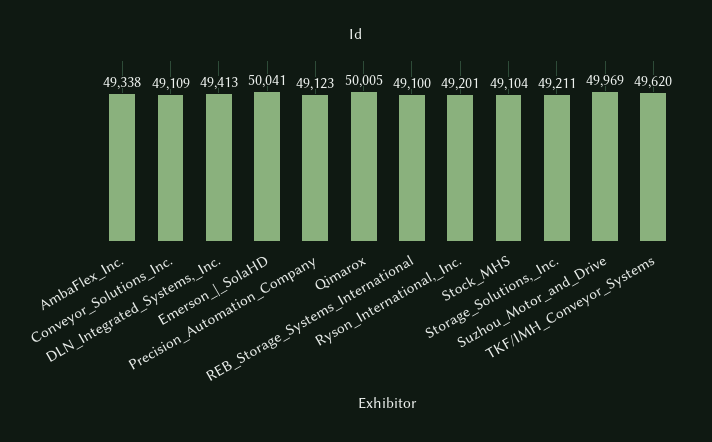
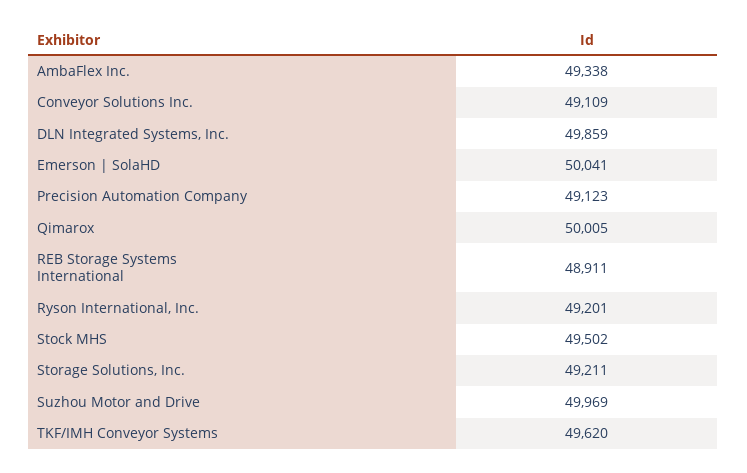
DLN_Integrated_Systems,_Inc.: 49413 -> 49859
REB_Storage_Systems_International: 49100 -> 48911
Stock_MHS: 49104 -> 49502

